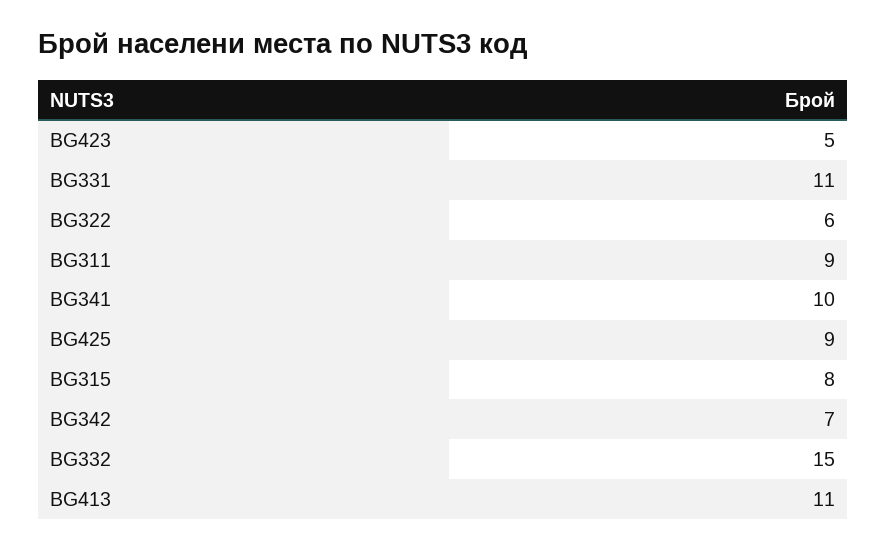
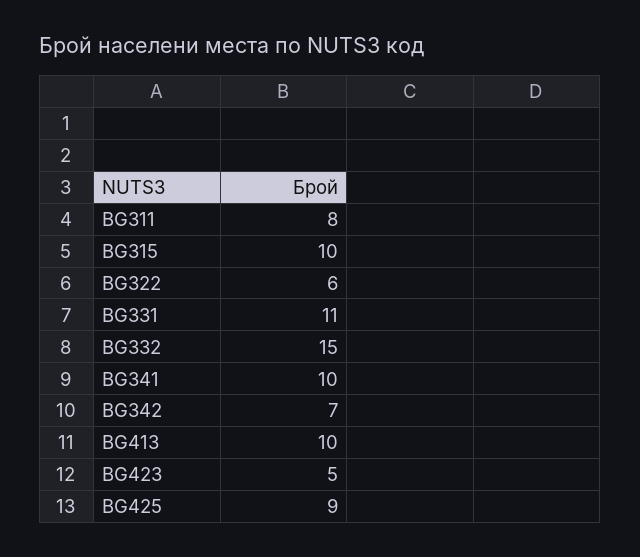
BG311: 9 -> 8
BG315: 8 -> 10
BG413: 11 -> 10

